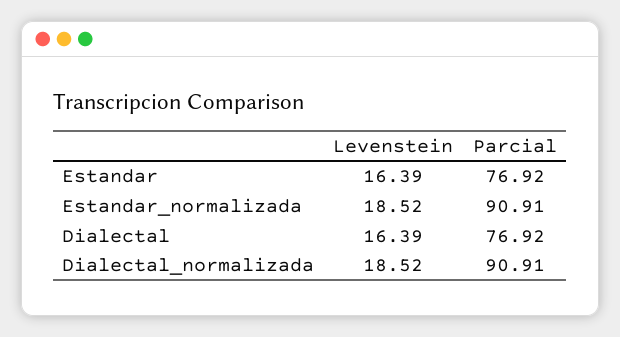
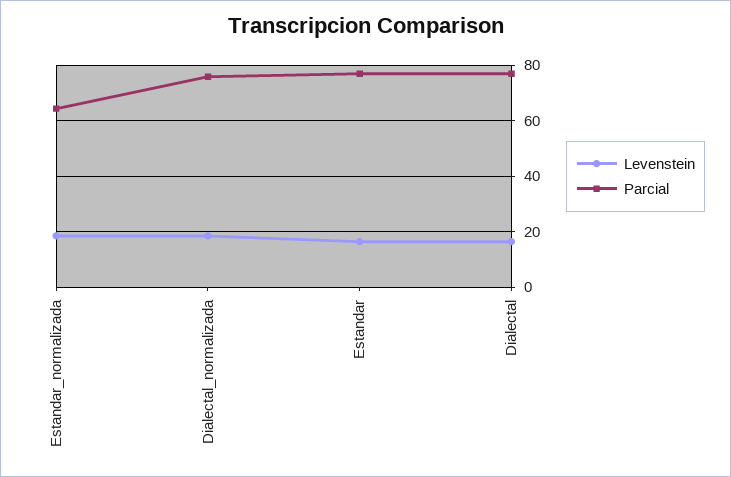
Parcial, Estandar_normalizada: 90.91 -> 65
Parcial, Dialectal_normalizada: 90.91 -> 75

